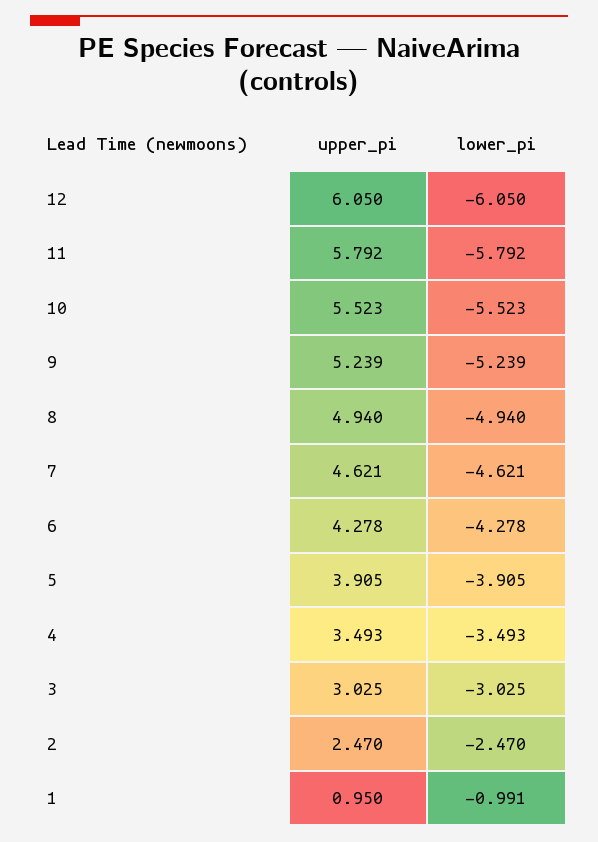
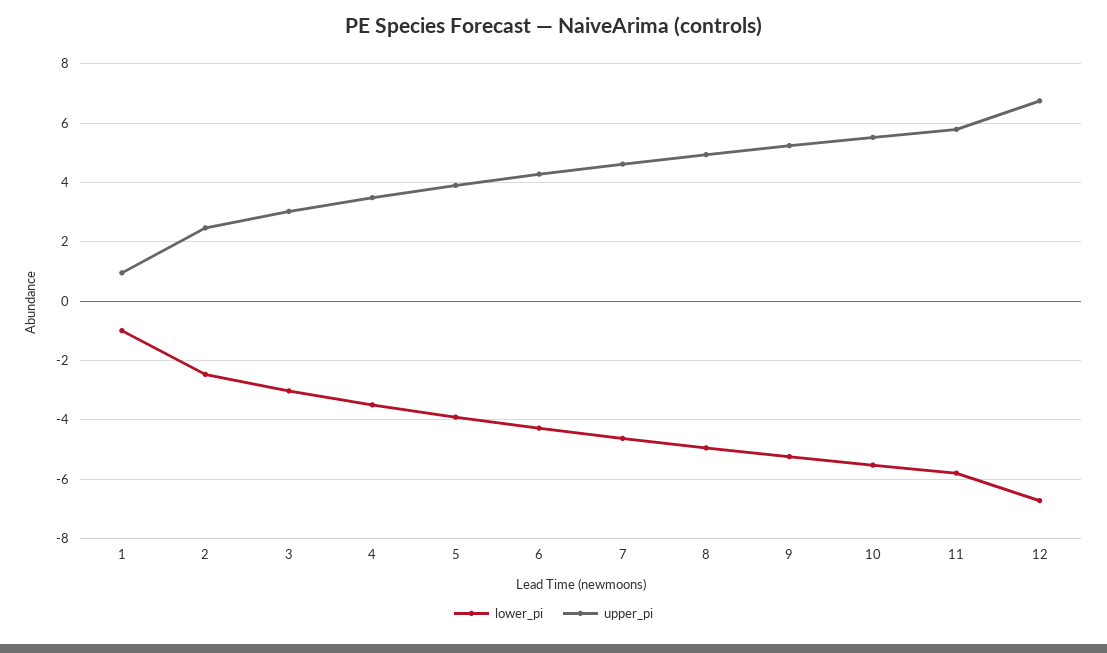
upper_pi, 12: 6.05 -> 6.75
lower_pi, 12: -6.05 -> -6.75

